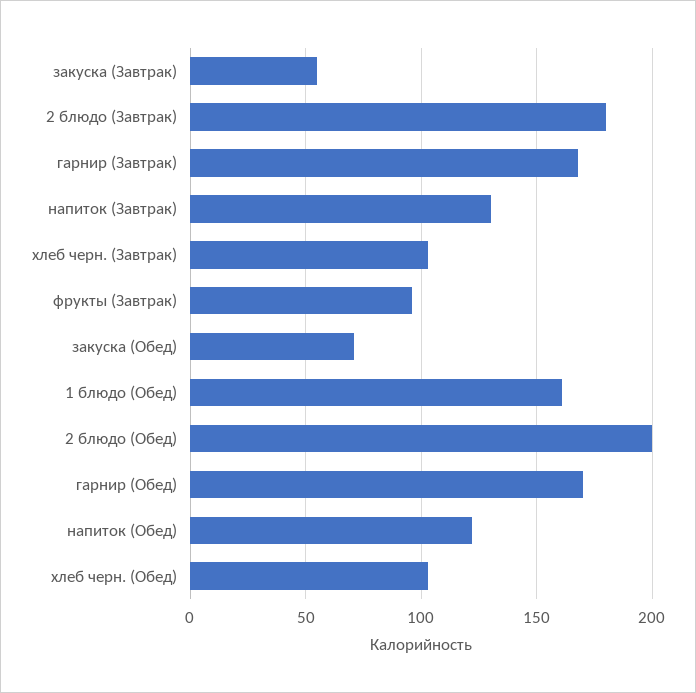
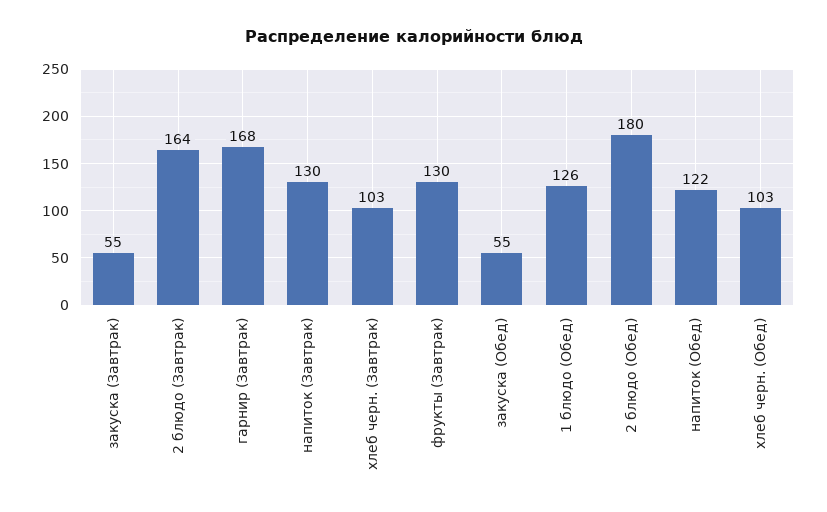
2 блюдо (Завтрак): 180 -> 164
фрукты (Завтрак): 95 -> 130
закуска (Обед): 70 -> 55
1 блюдо (Обед): 160 -> 126
2 блюдо (Обед): 200 -> 180
гарнир (Обед): 170 -> none

